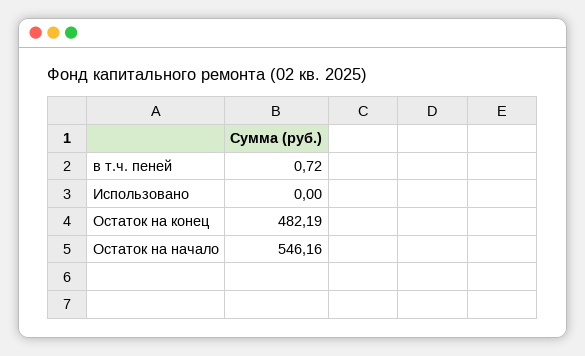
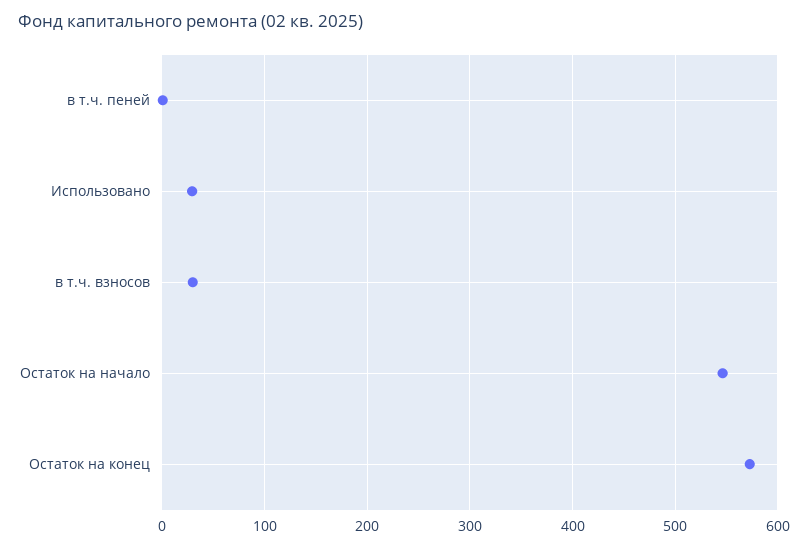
Использовано: 0 -> 30
Остаток на конец: 482.19 -> 570
в т.ч. взносов: none -> 30

